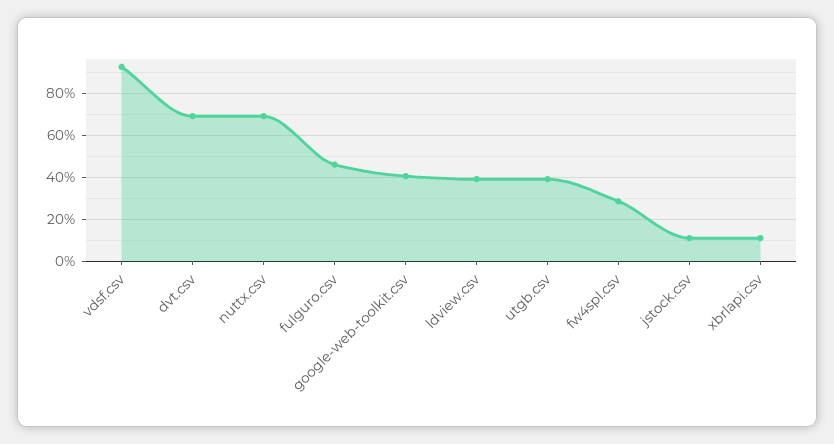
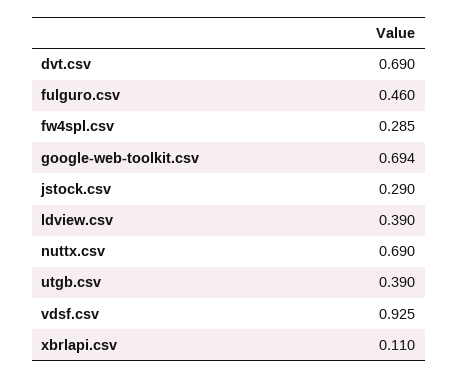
google-web-toolkit.csv: 0.4 -> 0.694
jstock.csv: 0.1 -> 0.29

